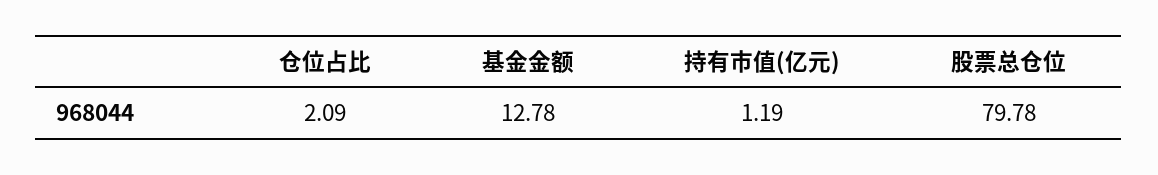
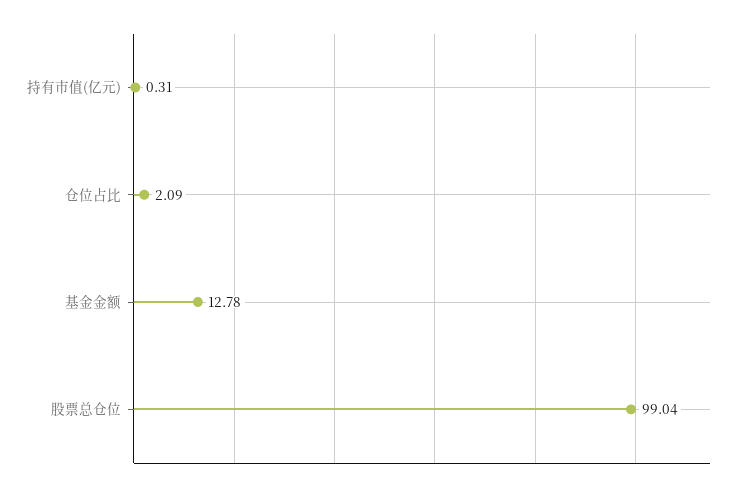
持有市值(亿元): 1.19 -> 0.31
股票总仓位: 79.78 -> 99.04

